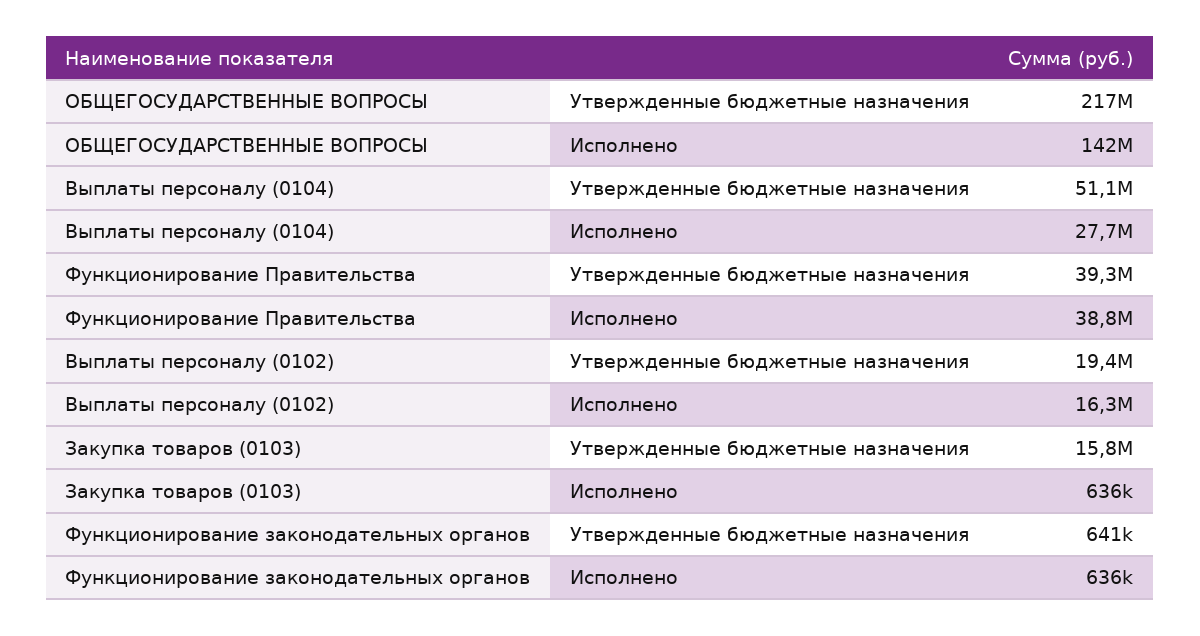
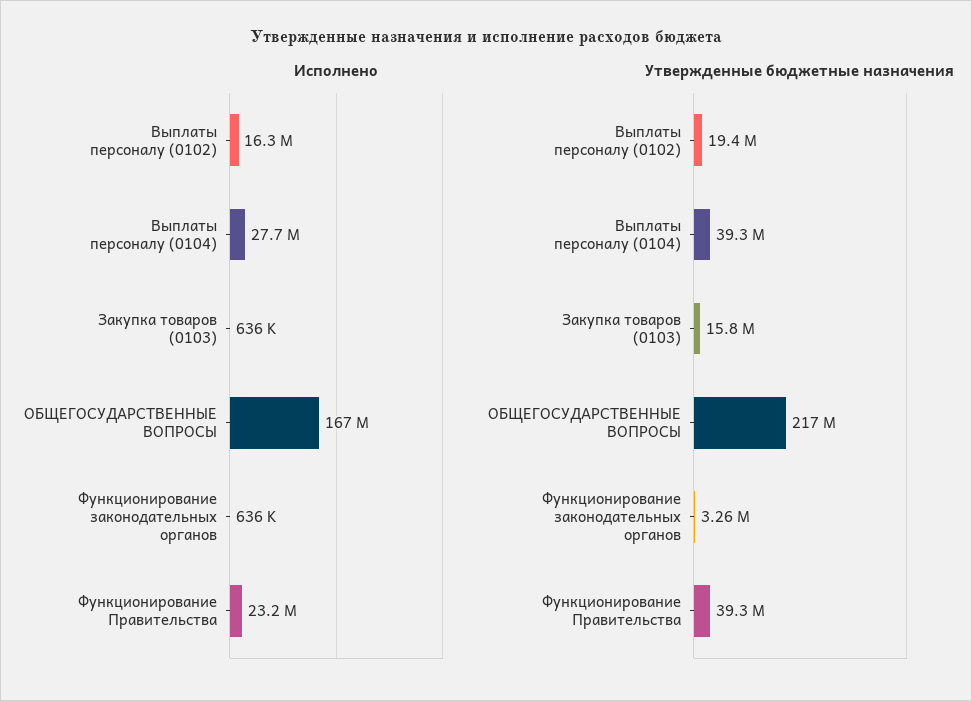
Исполнено, ОБЩЕГОСУДАРСТВЕННЫЕ ВОПРОСЫ: 142000000 -> 167000000
Утвержденные бюджетные назначения, Выплаты персоналу (0104): 51100000 -> 39300000
Исполнено, Функционирование Правительства: 38800000 -> 23200000
Утвержденные бюджетные назначения, Функционирование законодательных органов: 641000 -> 3260000

